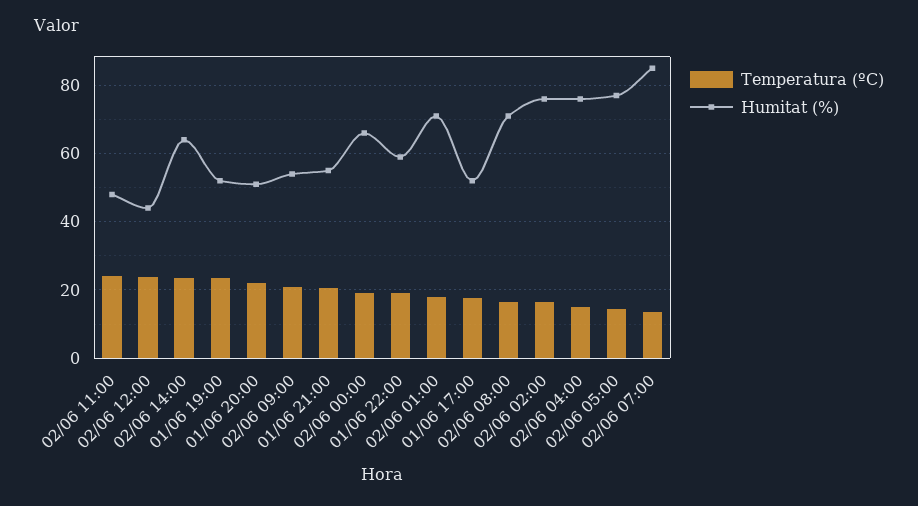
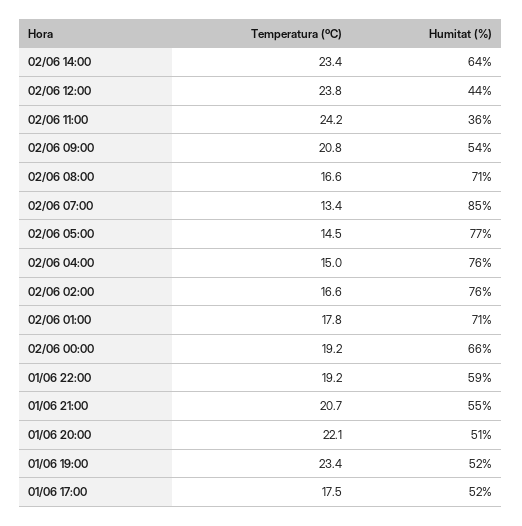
Humitat (%), 02/06 11:00: 48 -> 36

